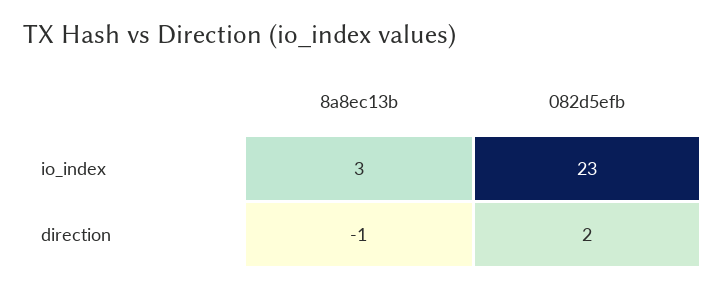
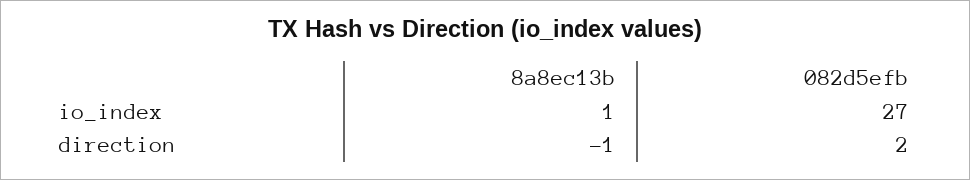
8a8ec13b, io_index: 3 -> 1
082d5efb, io_index: 23 -> 27

